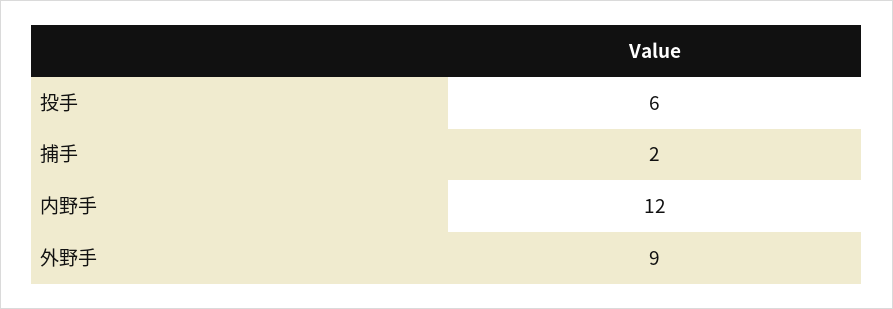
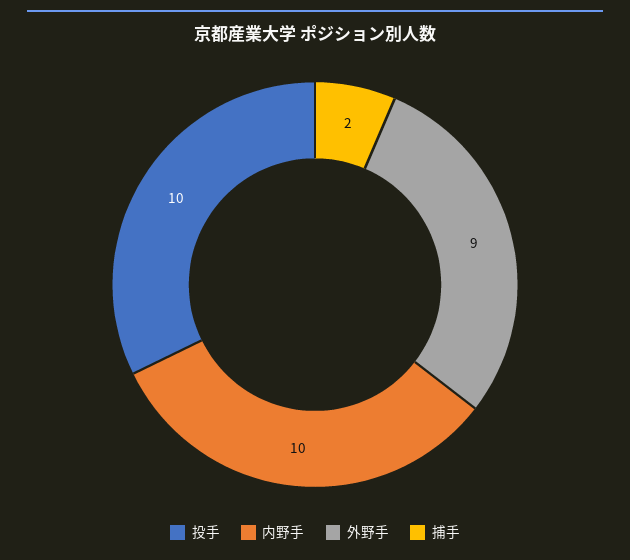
投手: 6 -> 10
内野手: 12 -> 10

